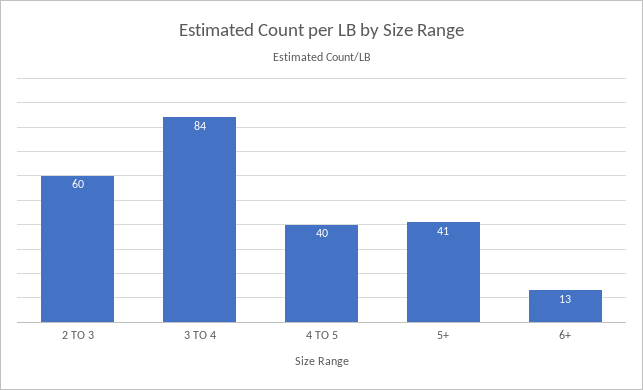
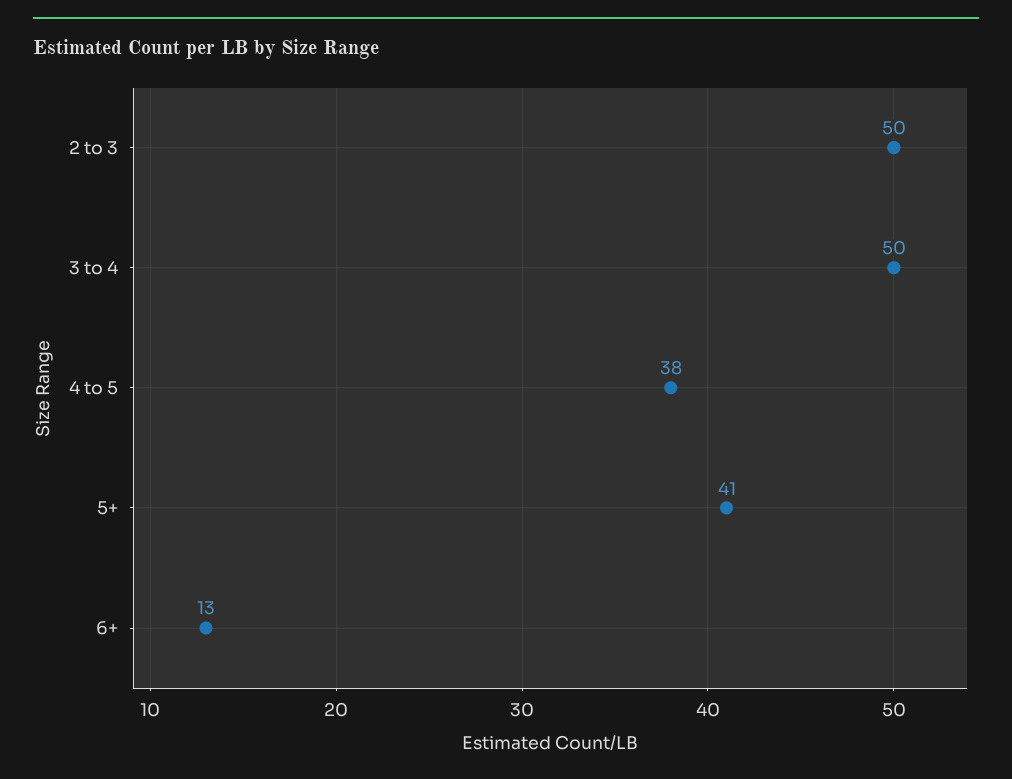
2 TO 3: 60 -> 50
3 TO 4: 84 -> 50
4 TO 5: 40 -> 38

